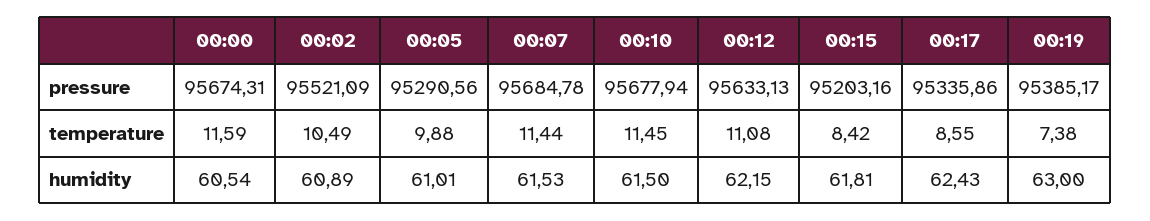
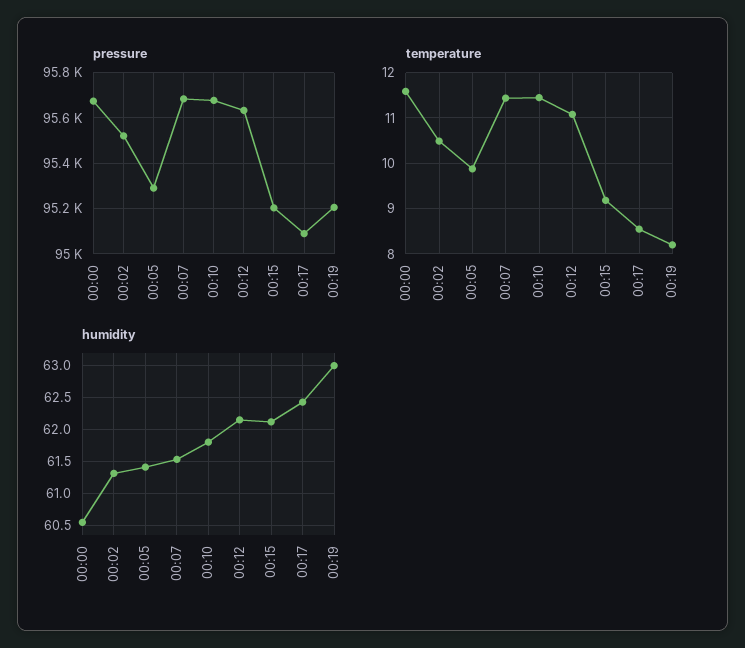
pressure, 00:17: 95335.86 -> 95100
pressure, 00:19: 95385.17 -> 95200
temperature, 00:15: 8.42 -> 9.2
temperature, 00:19: 7.38 -> 8.2
humidity, 00:02: 60.89 -> 61.3
humidity, 00:05: 61.01 -> 61.4
humidity, 00:10: 61.5 -> 61.8
humidity, 00:15: 61.81 -> 62.1

